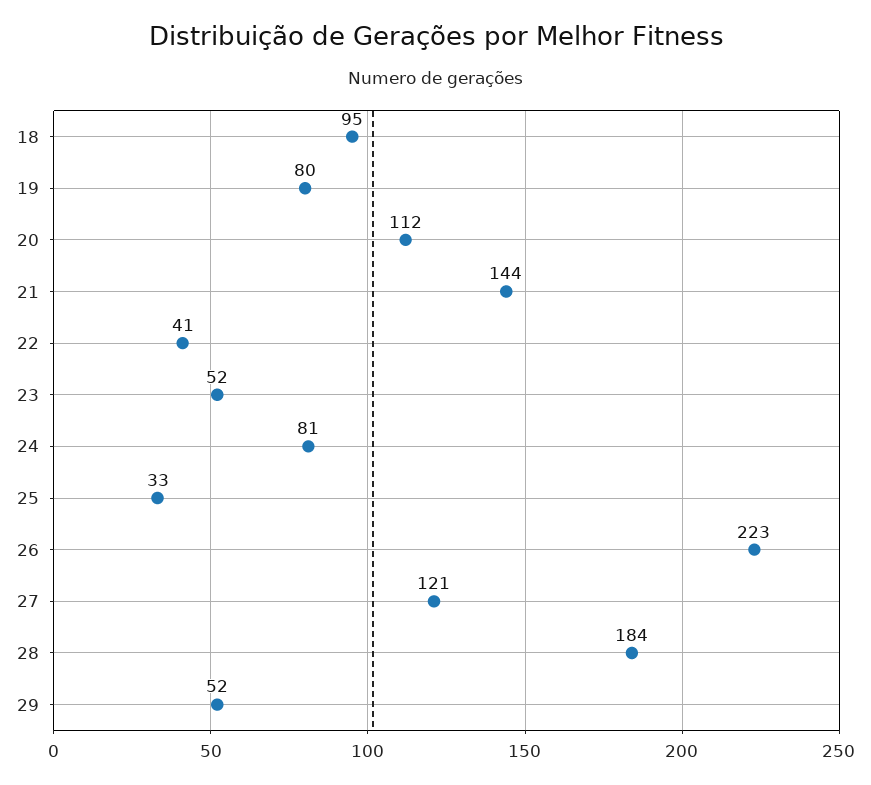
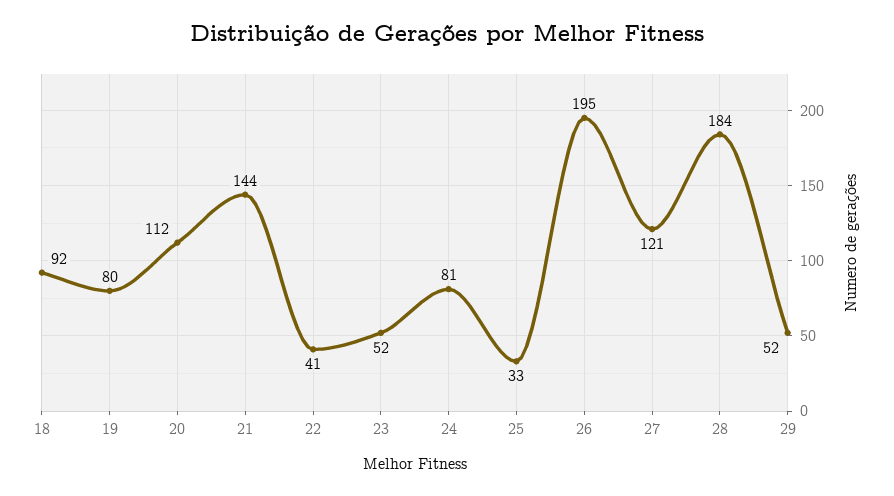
18: 95 -> 92
26: 223 -> 195

